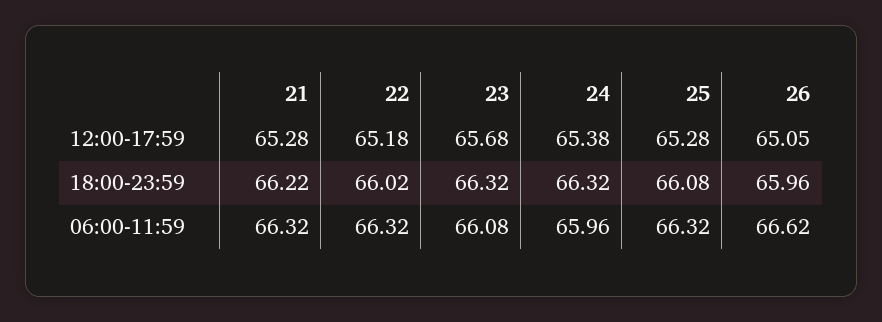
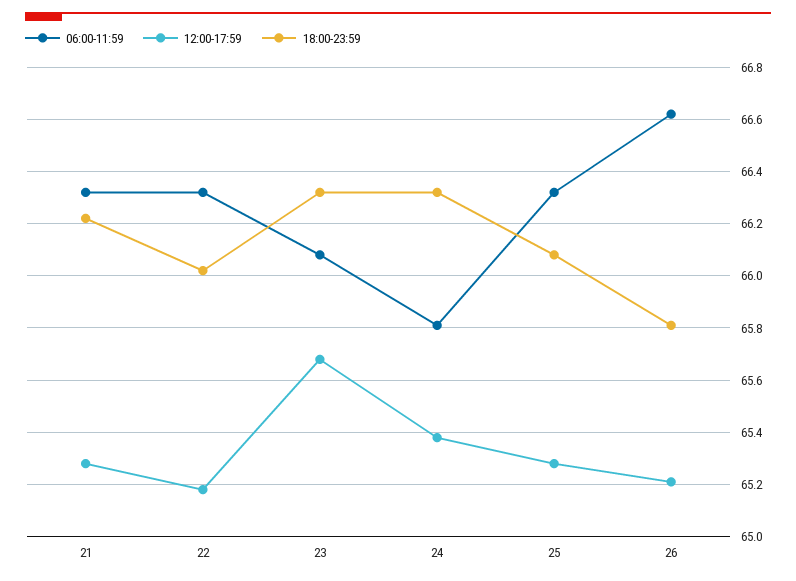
12:00-17:59, 26: 65.05 -> 65.2
18:00-23:59, 26: 65.96 -> 65.8
06:00-11:59, 24: 65.96 -> 65.8

